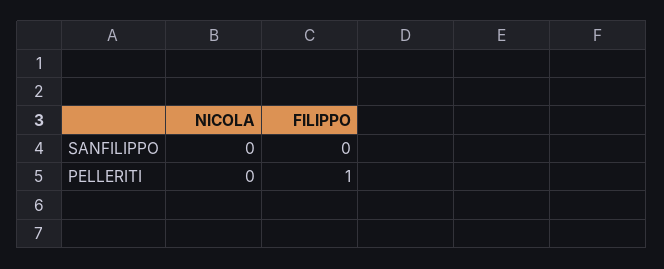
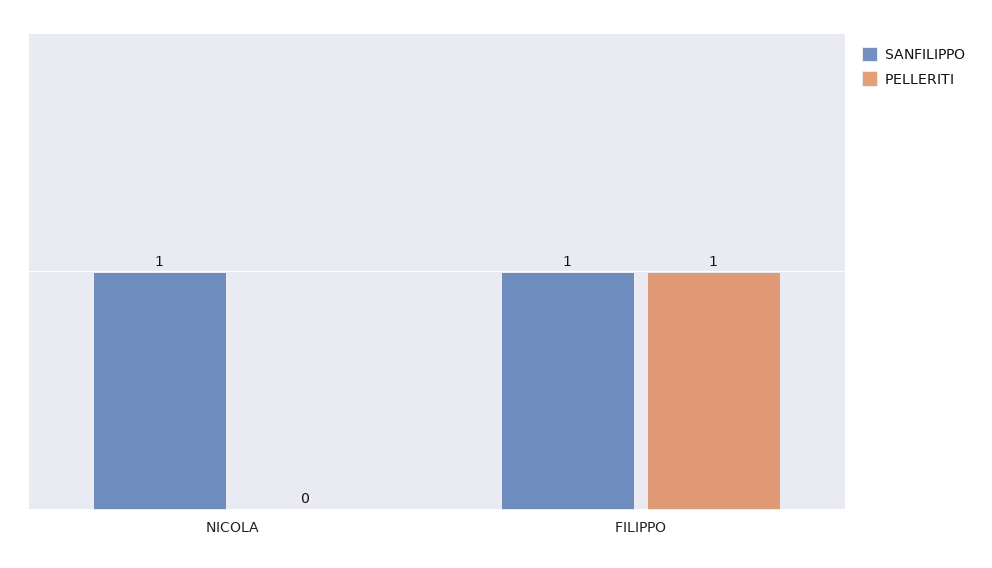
SANFILIPPO, NICOLA: 0 -> 1
SANFILIPPO, FILIPPO: 0 -> 1

